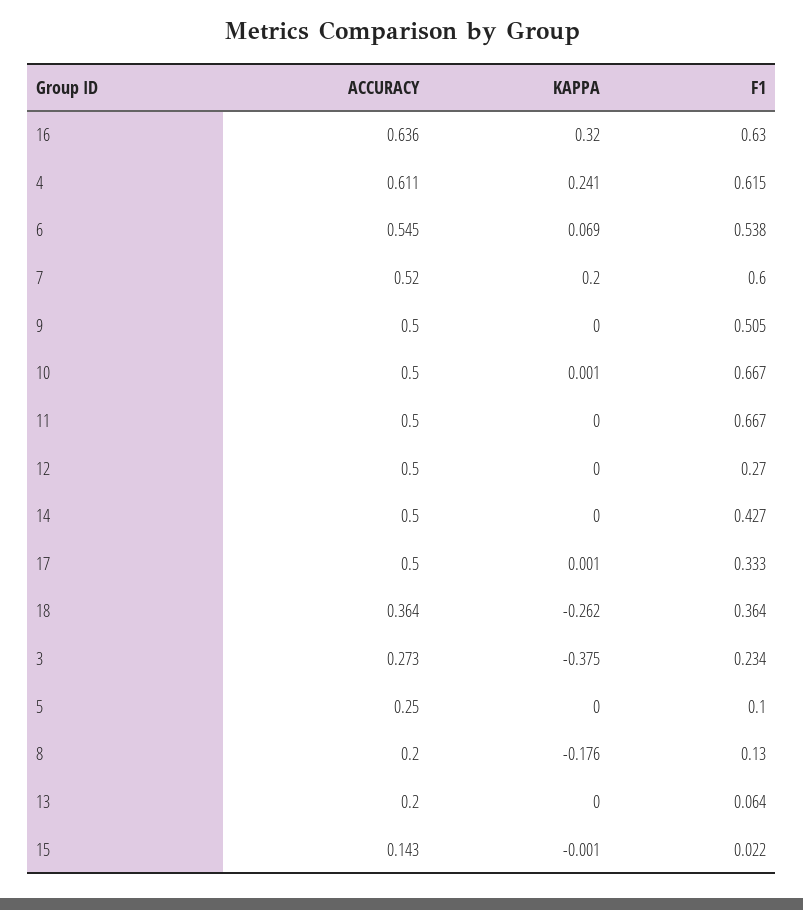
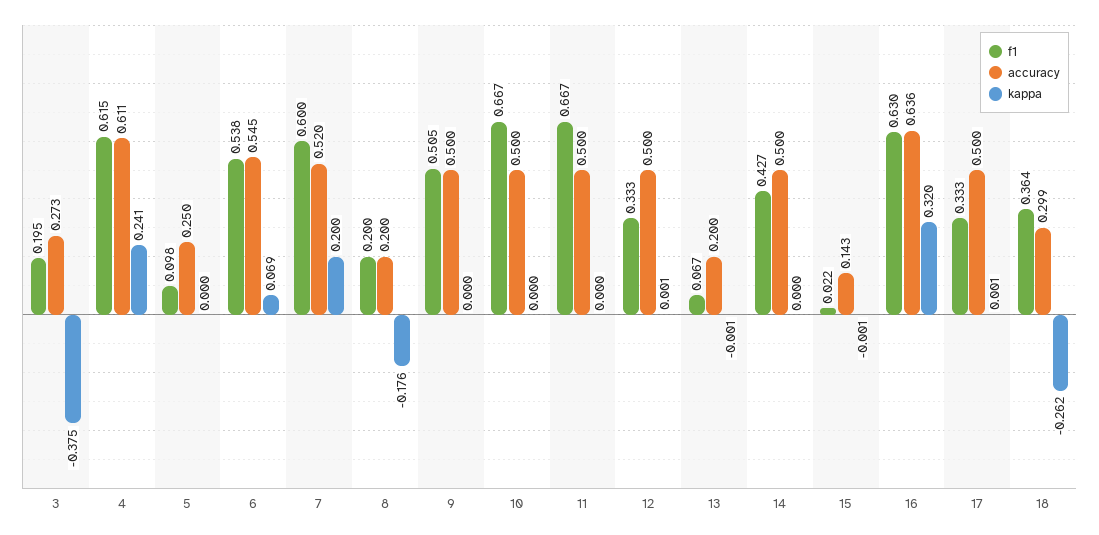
KAPPA, 10: 0.001 -> 0
KAPPA, 12: 0 -> 0.001
F1, 12: 0.27 -> 0.333
ACCURACY, 18: 0.364 -> 0.299
F1, 3: 0.234 -> 0.195
F1, 5: 0.1 -> 0.098
F1, 8: 0.13 -> 0.2
KAPPA, 13: 0 -> -0.001
F1, 13: 0.064 -> 0.067

